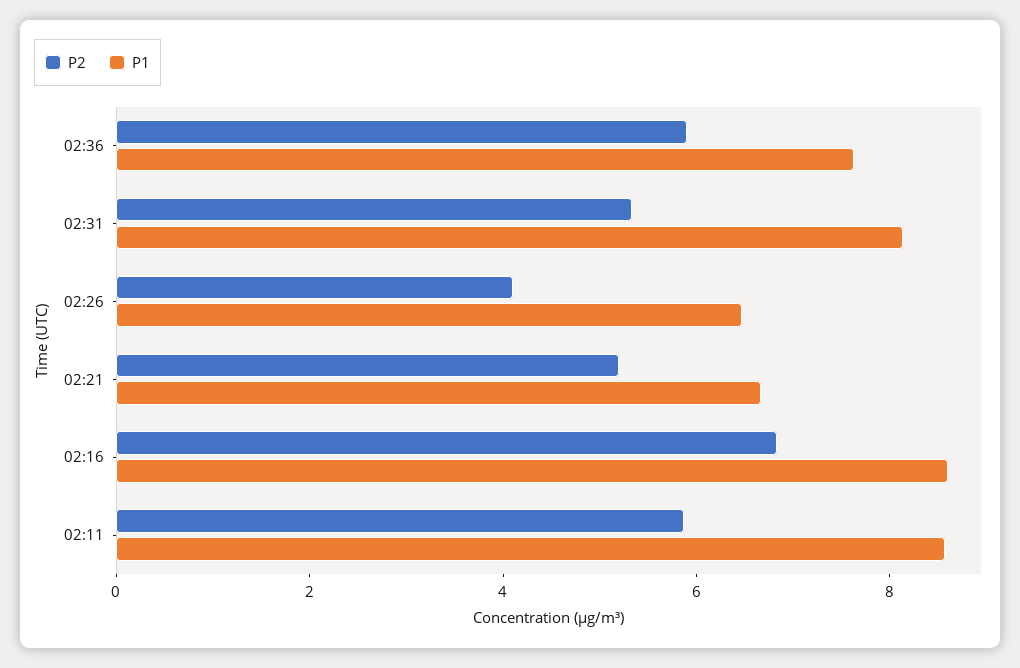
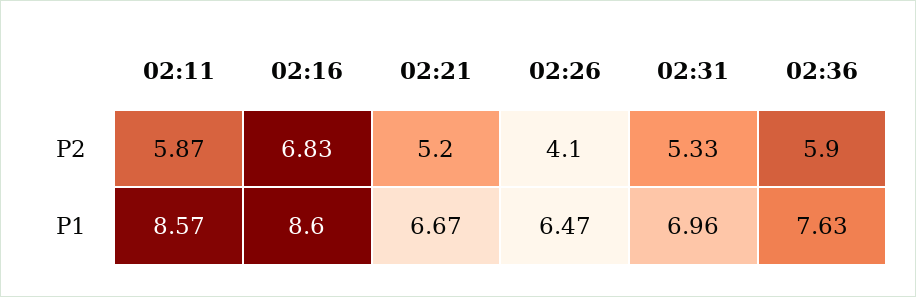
P1, 02:31: 8 -> 6.96

